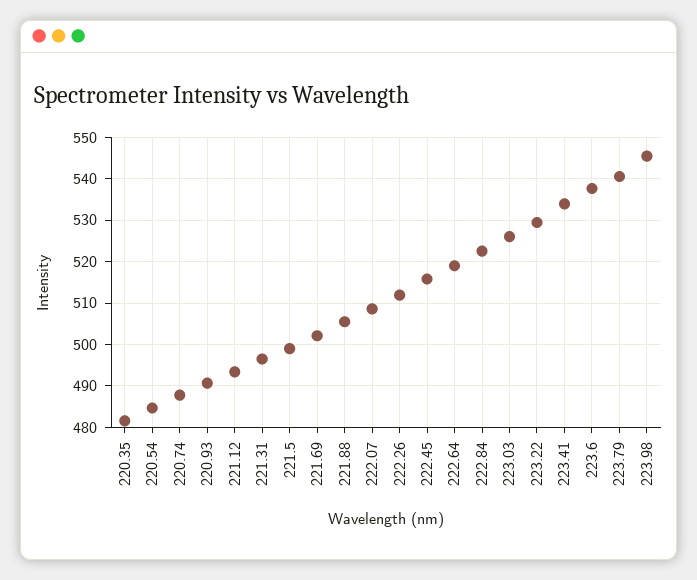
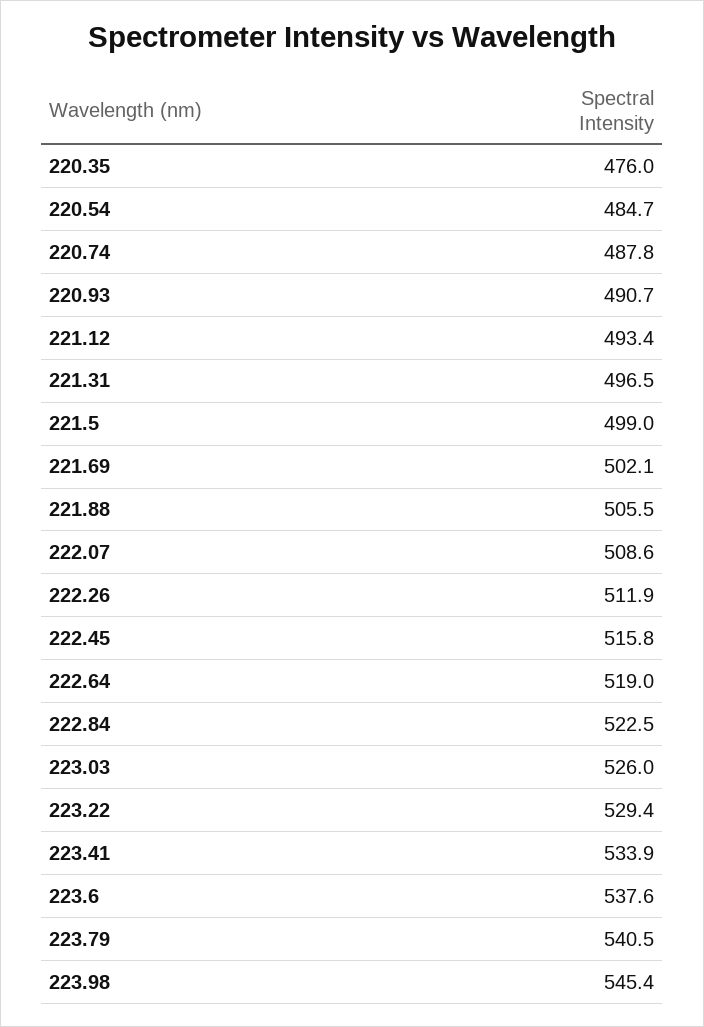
220.35: 482 -> 476

